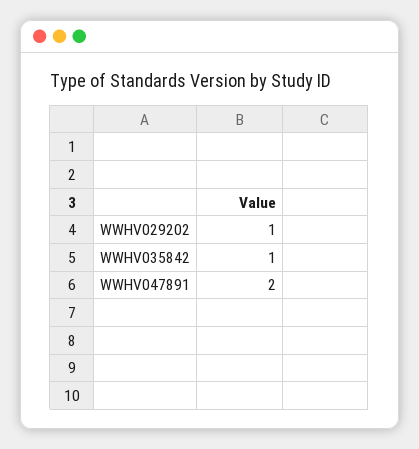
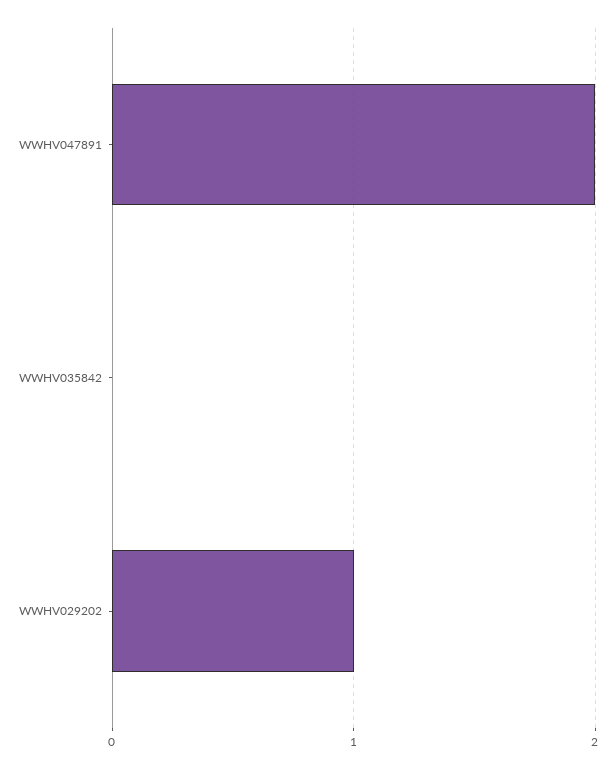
WWHV035842: 1 -> 0

